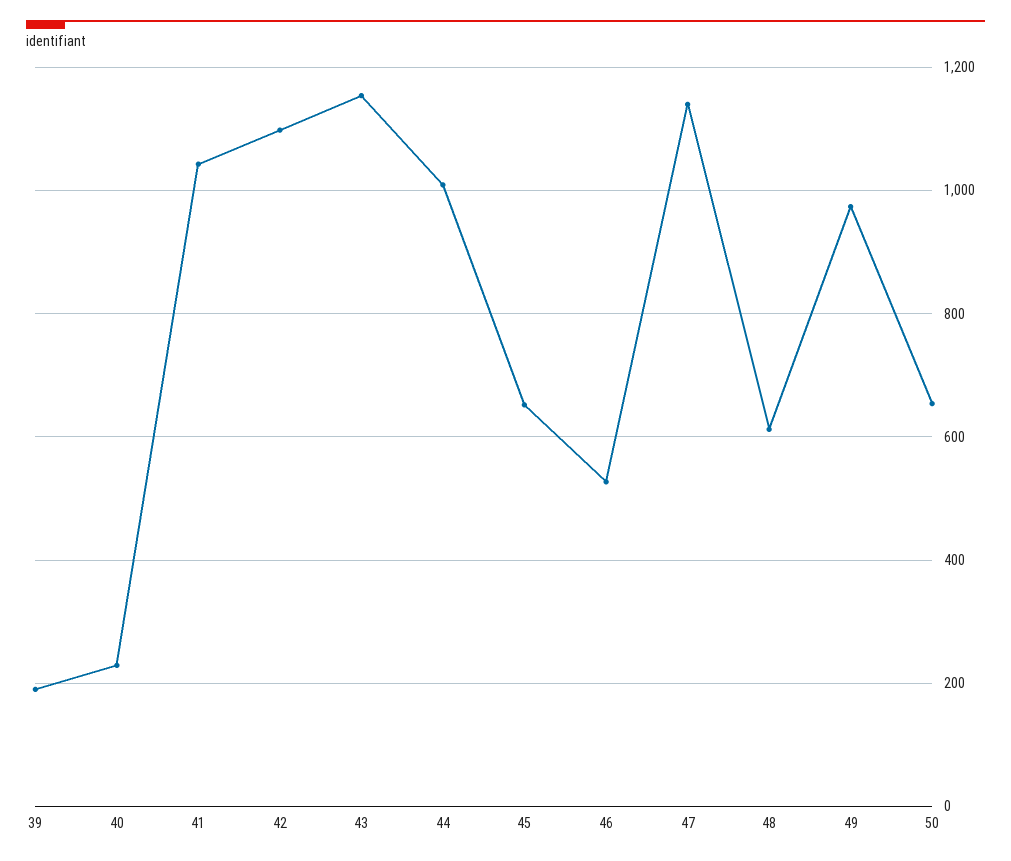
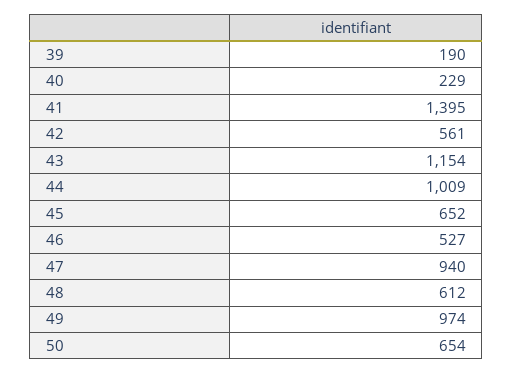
41: 1040 -> 1395
42: 1100 -> 561
47: 1140 -> 940

